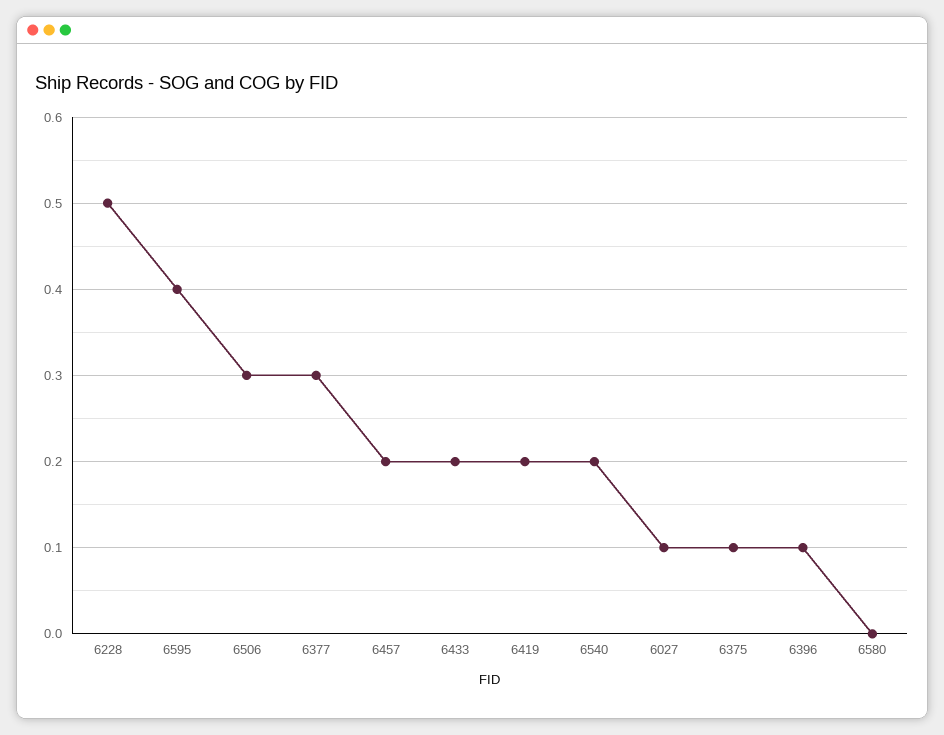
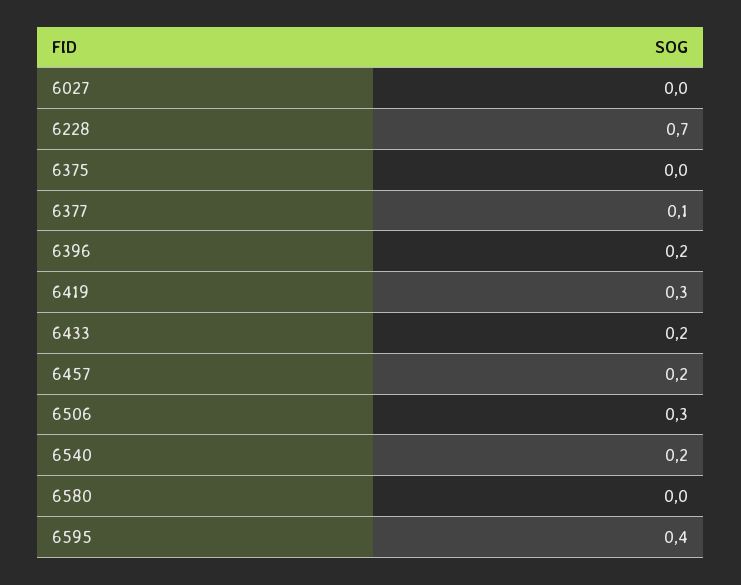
6228: 0.5 -> 0.7
6377: 0.3 -> 0.1
6419: 0.2 -> 0.3
6027: 0.1 -> 0
6375: 0.1 -> 0
6396: 0.1 -> 0.2

